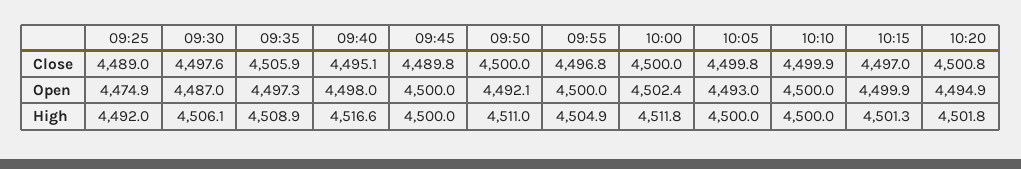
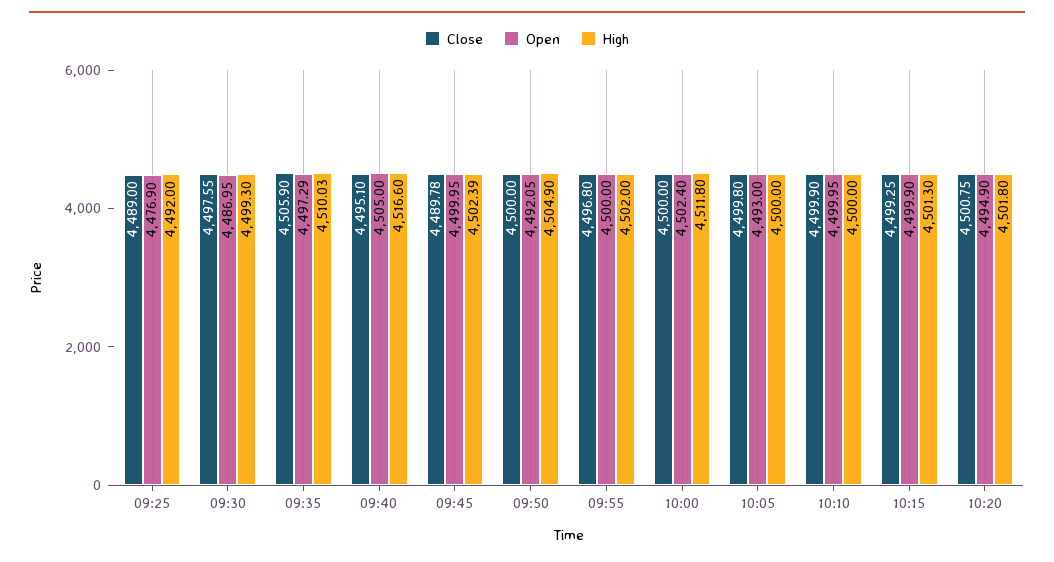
Close, 10:15: 4497 -> 4499.25
Open, 09:25: 4474.9 -> 4476.9
Open, 09:40: 4498 -> 4505
High, 09:30: 4506.1 -> 4499.3
High, 09:35: 4508.9 -> 4510.03
High, 09:45: 4500 -> 4502.39
High, 09:50: 4511 -> 4504.9
High, 09:55: 4504.9 -> 4502

